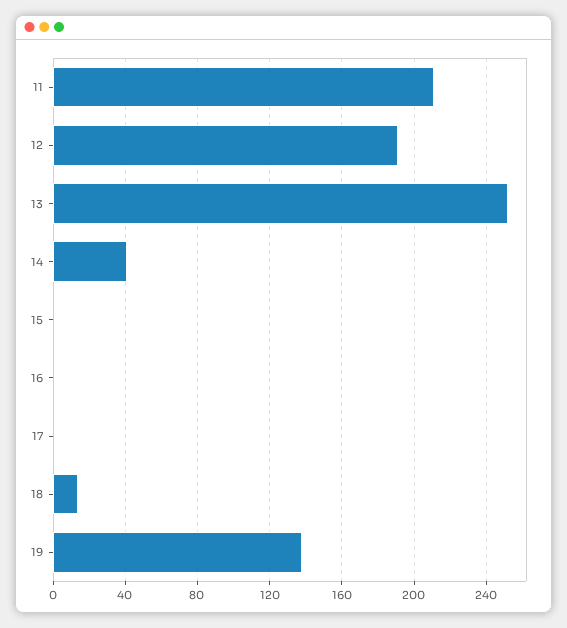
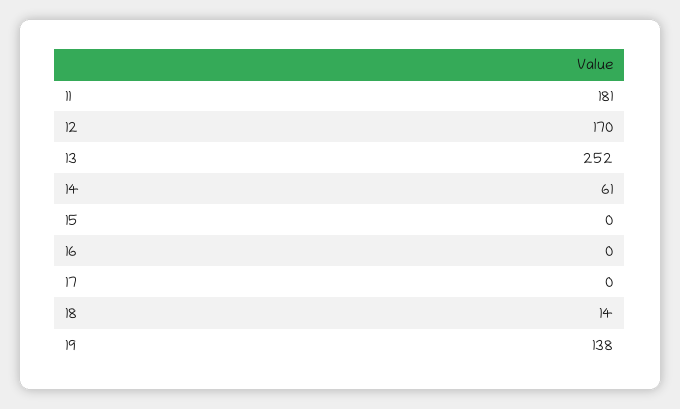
11: 210 -> 181
12: 190 -> 170
14: 40 -> 61

